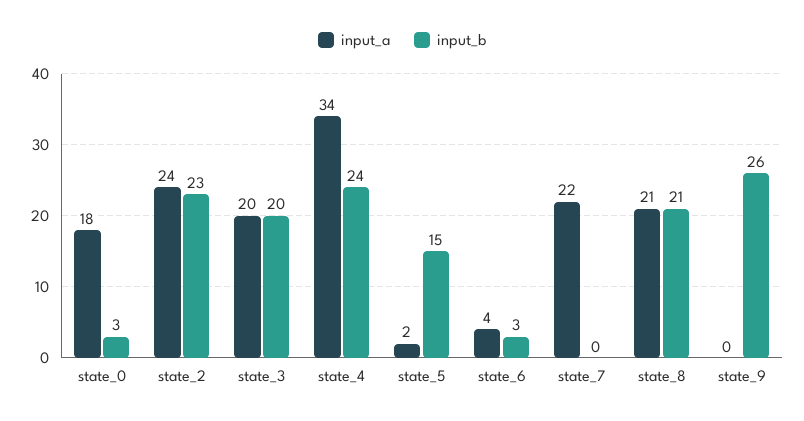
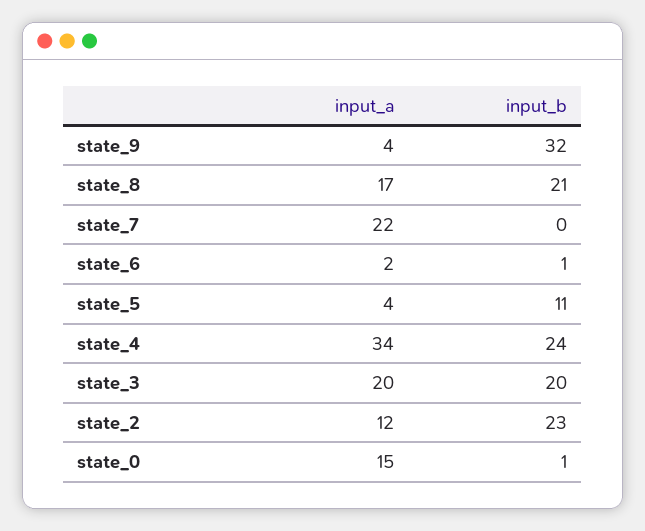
input_a, state_0: 18 -> 15
input_b, state_0: 3 -> 1
input_a, state_2: 24 -> 12
input_a, state_5: 2 -> 4
input_b, state_5: 15 -> 11
input_a, state_6: 4 -> 2
input_b, state_6: 3 -> 1
input_a, state_8: 21 -> 17
input_a, state_9: 0 -> 4
input_b, state_9: 26 -> 32

